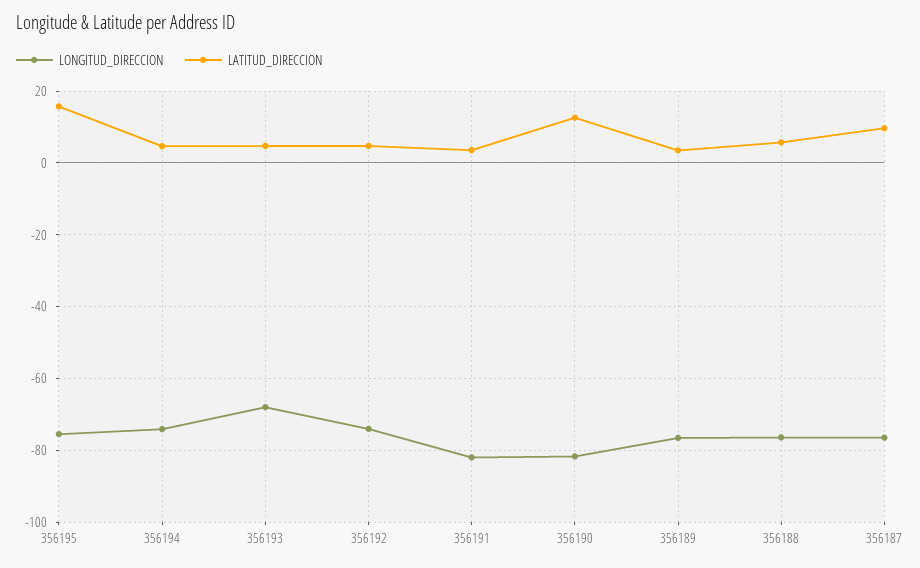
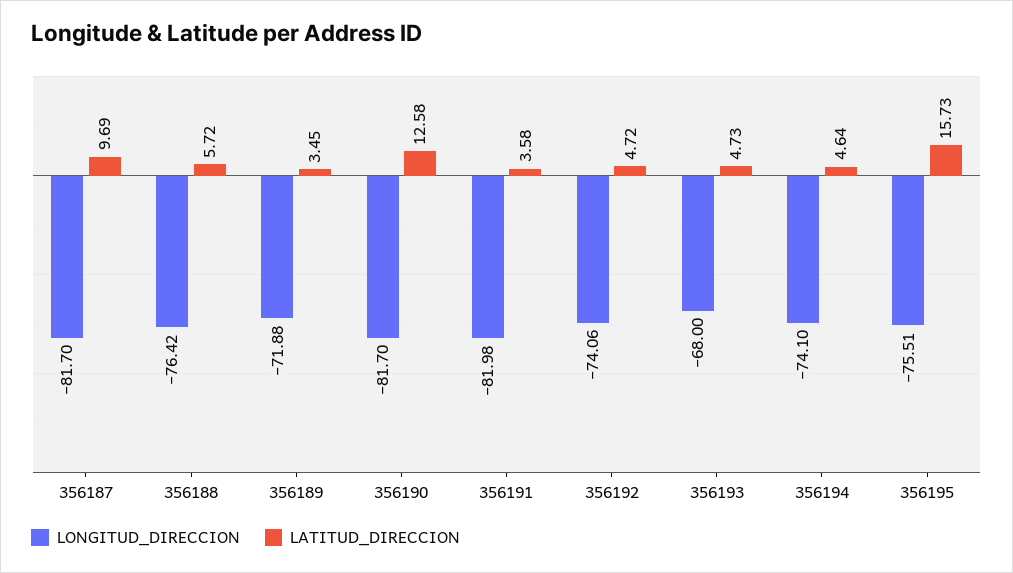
LONGITUD_DIRECCION, 356189: -76 -> -71.88
LONGITUD_DIRECCION, 356187: -76 -> -81.7

